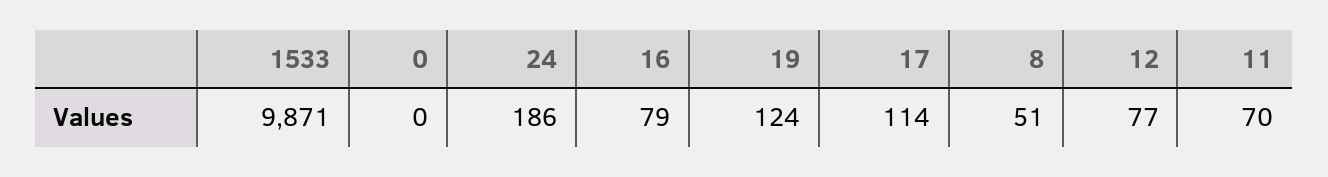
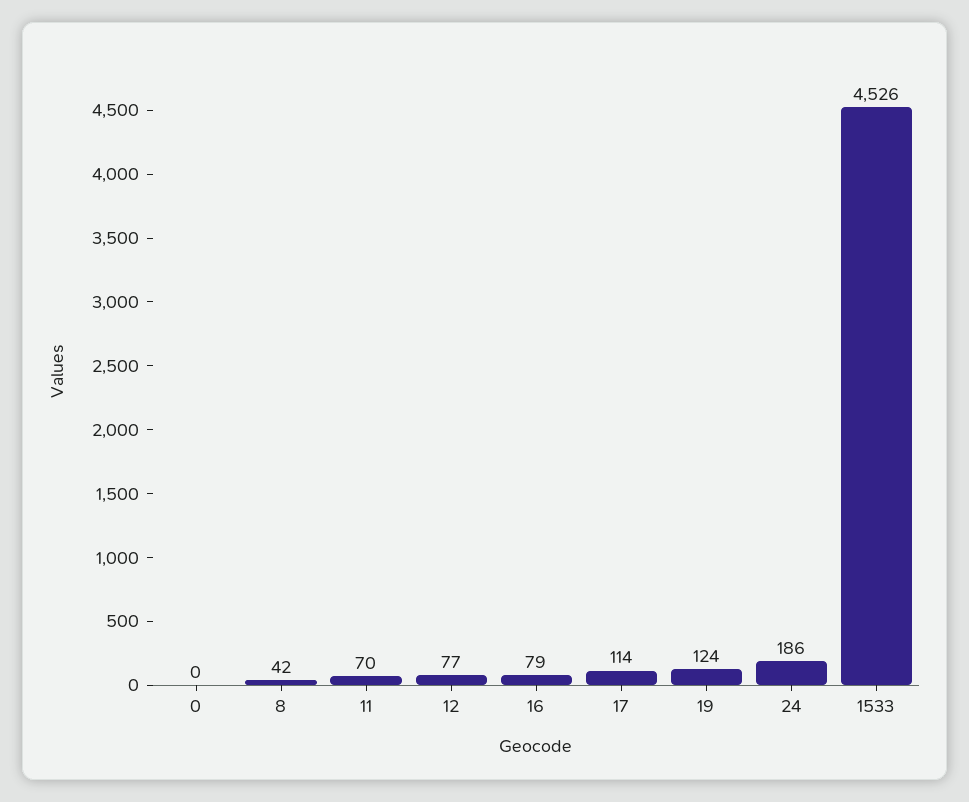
1533: 9871 -> 4526
8: 51 -> 42

